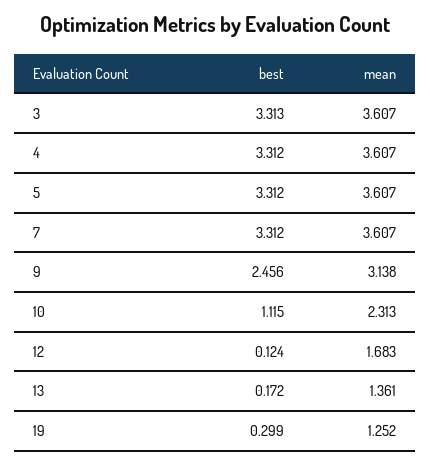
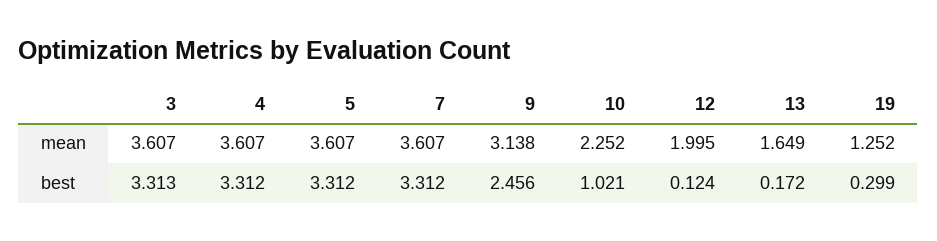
best, 10: 1.115 -> 1.021
mean, 10: 2.313 -> 2.252
mean, 12: 1.683 -> 1.995
mean, 13: 1.361 -> 1.649

